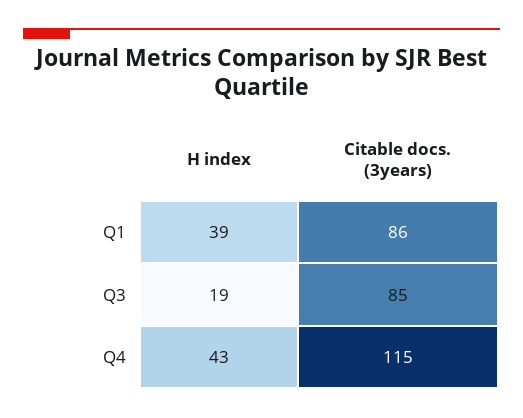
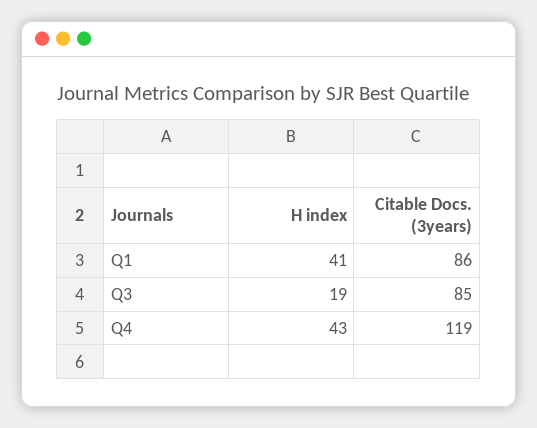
H index, Q1: 39 -> 41
Citable docs. (3years), Q4: 115 -> 119

